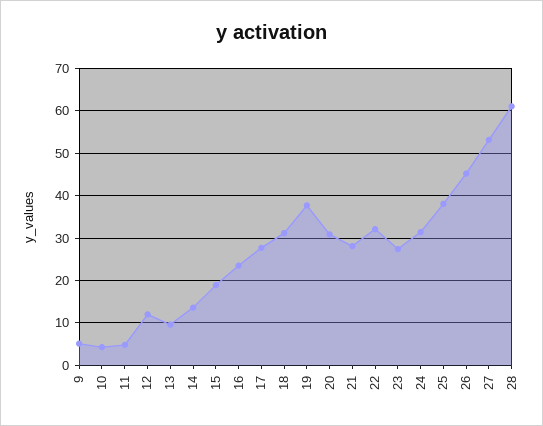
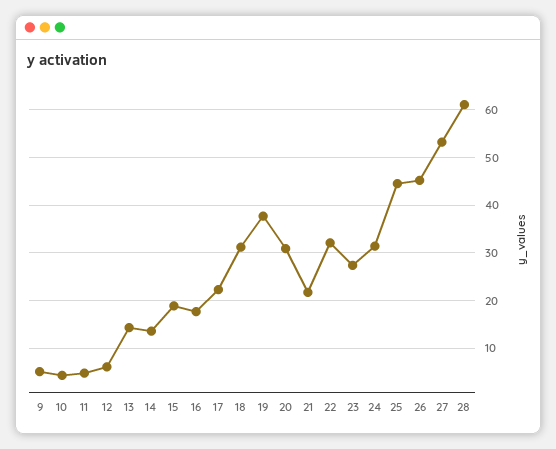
12: 12 -> 6
13: 10 -> 14
16: 24 -> 18
17: 28 -> 22
21: 28 -> 22
25: 38 -> 44

